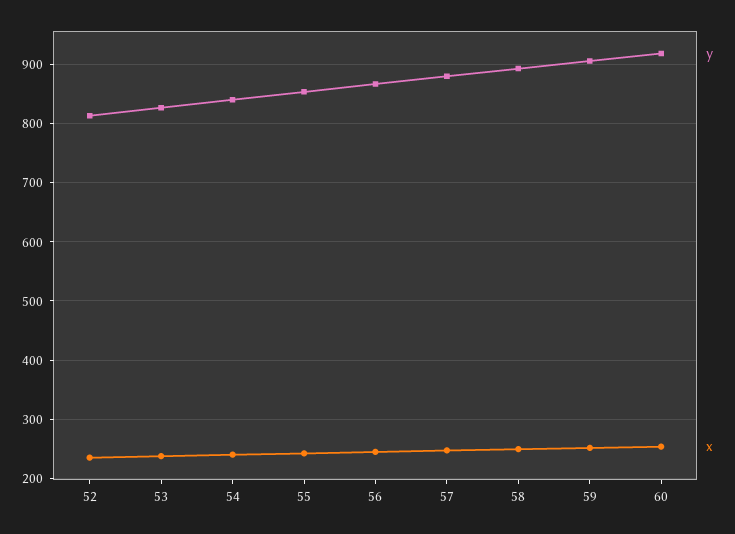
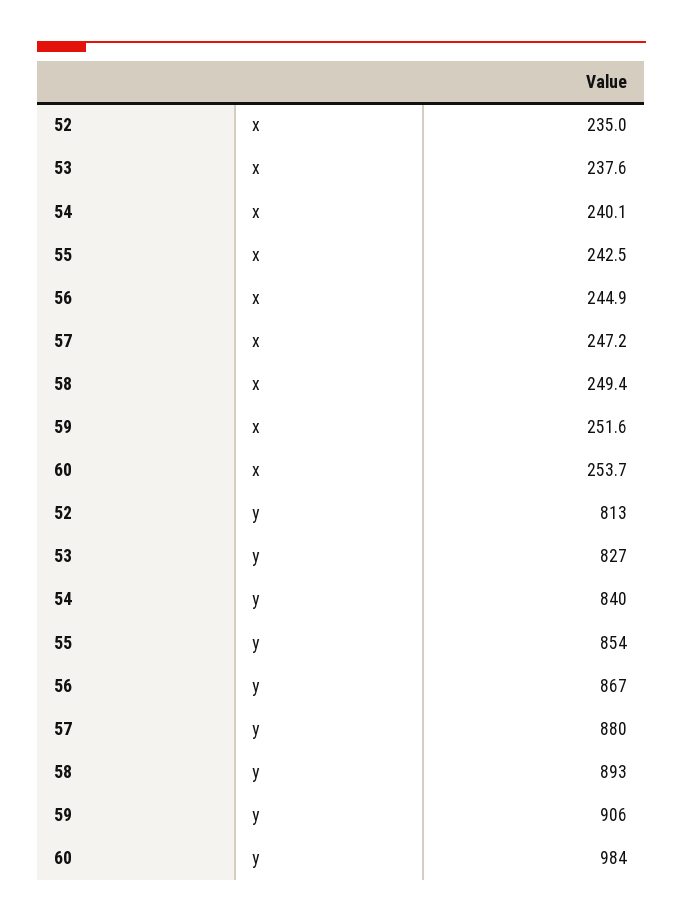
y, 60: 920 -> 984

